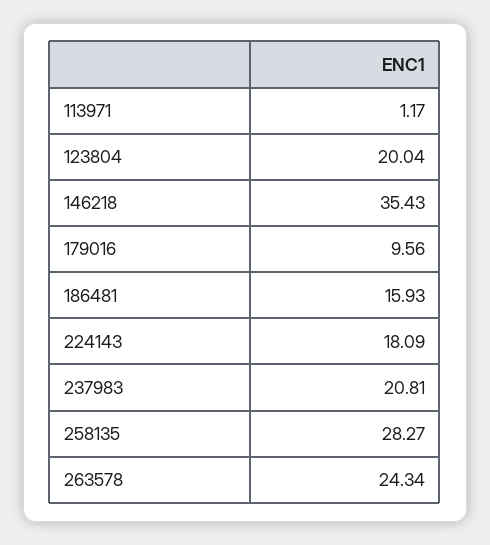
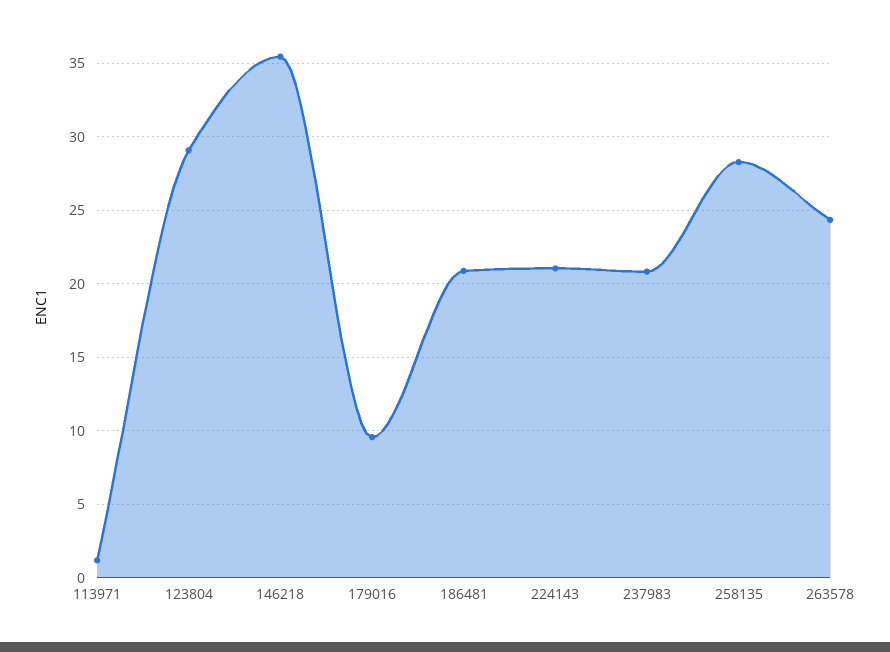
123804: 20.04 -> 29
186481: 15.93 -> 21
224143: 18.09 -> 21

